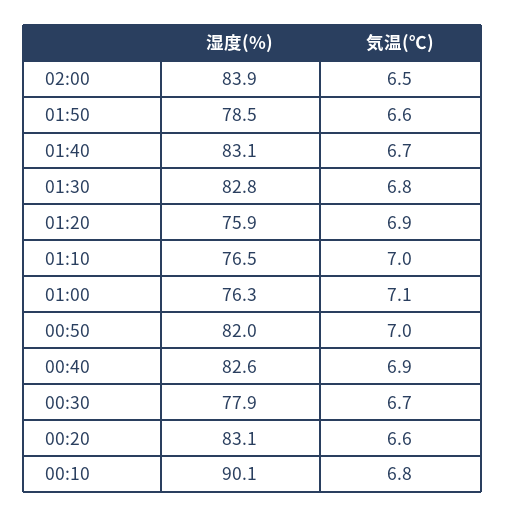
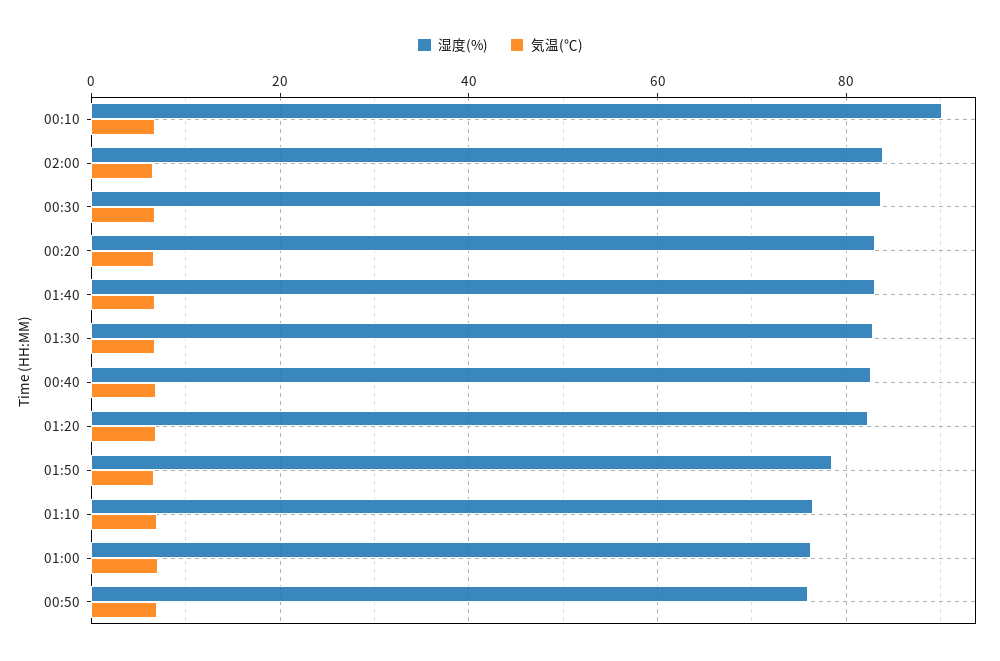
湿度(%), 01:20: 75.9 -> 82
湿度(%), 00:50: 82 -> 76
湿度(%), 00:30: 77.9 -> 84

